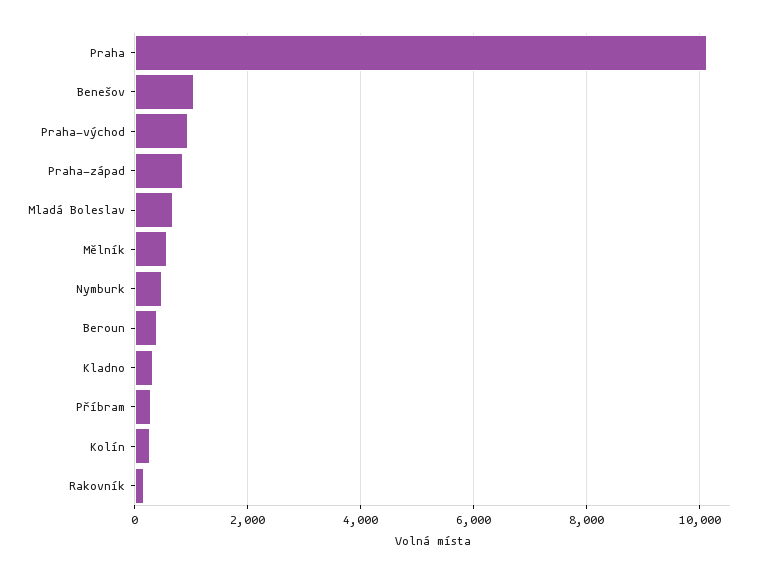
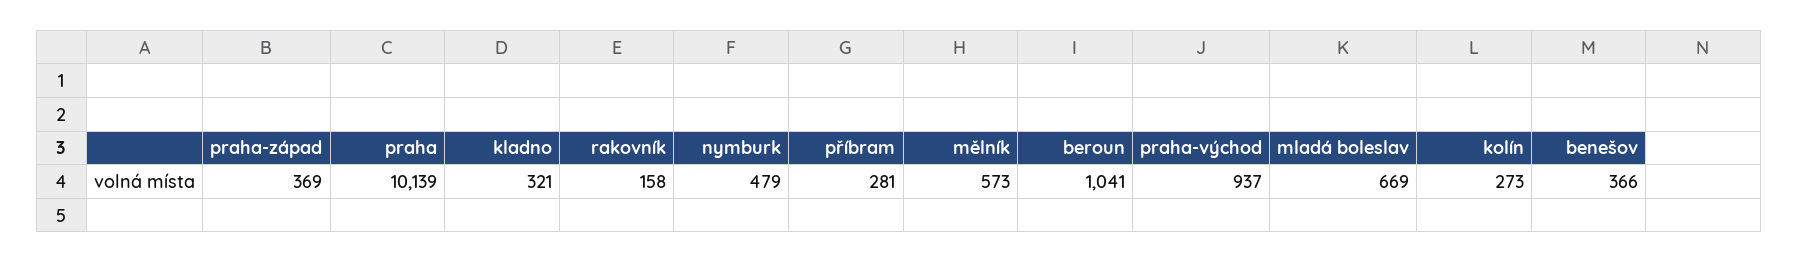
Benešov: 1000 -> 366
Praha-západ: 800 -> 369
Beroun: 400 -> 1041

